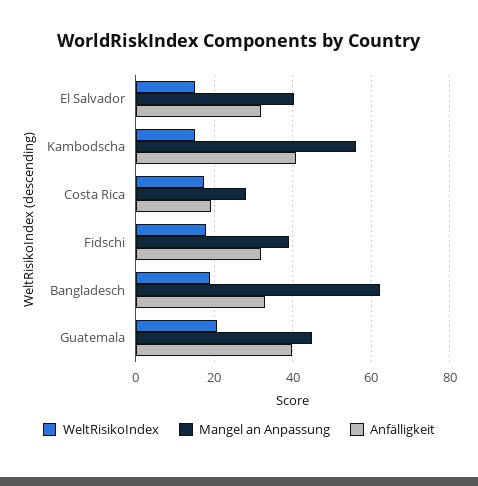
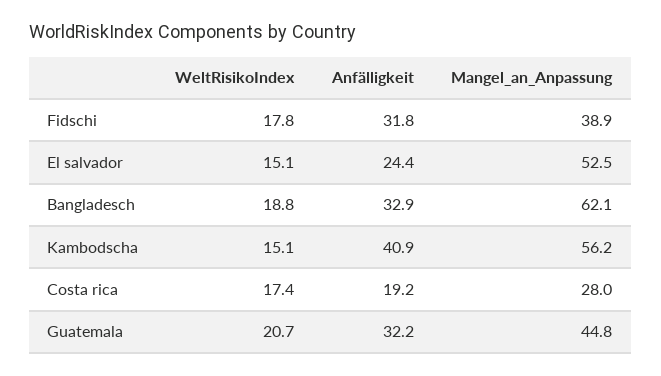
Mangel an Anpassung, El Salvador: 40 -> 52.5
Anfälligkeit, El Salvador: 32 -> 24.4
Anfälligkeit, Guatemala: 40 -> 32.2

